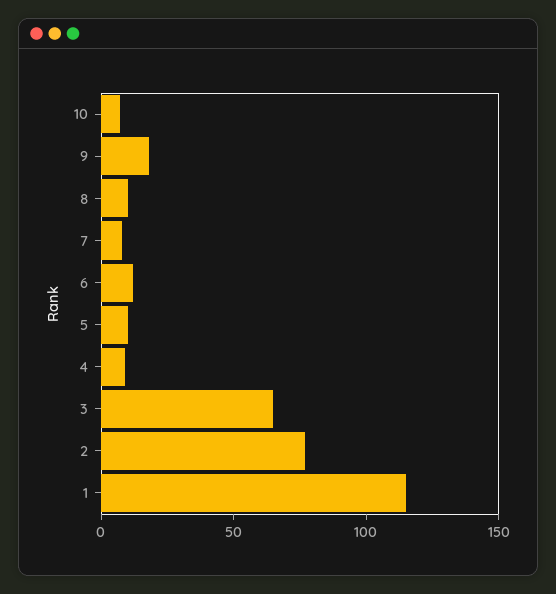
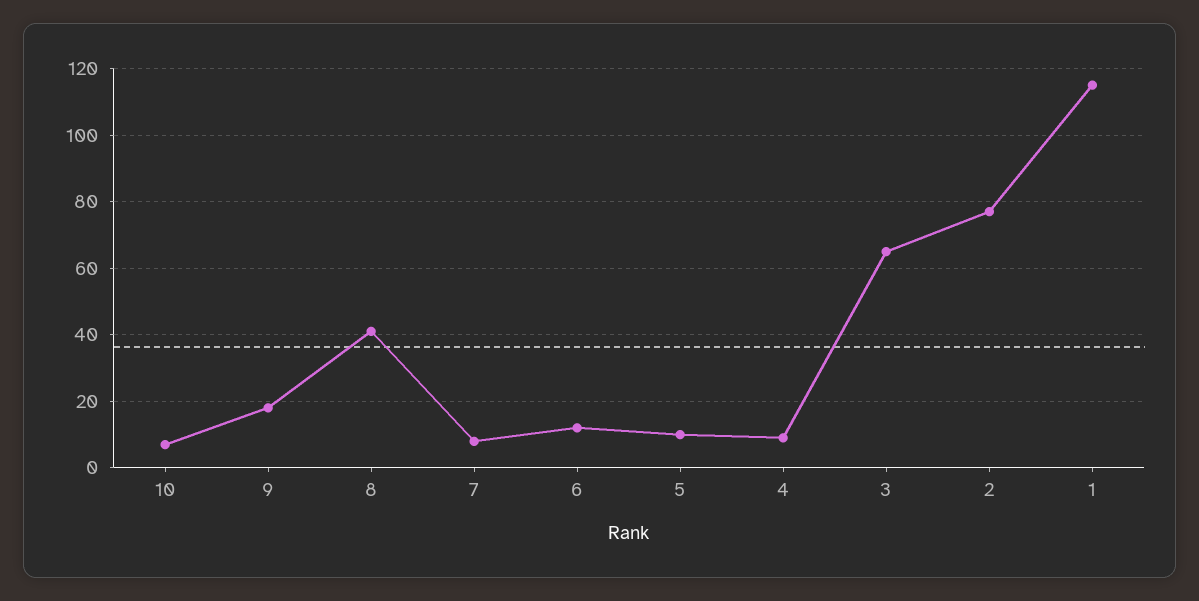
8: 10 -> 40

